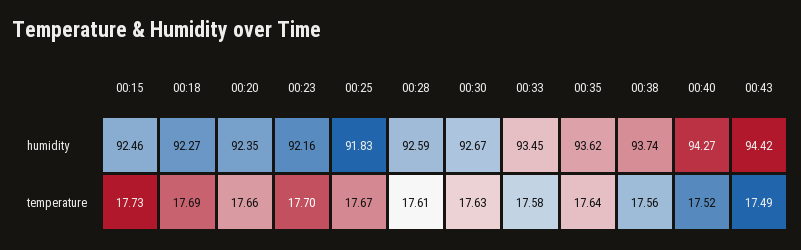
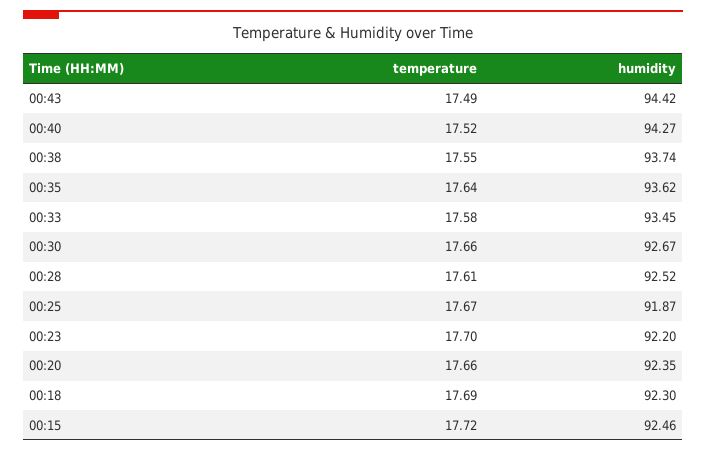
00:18, humidity: 92.27 -> 92.3
00:23, humidity: 92.16 -> 92.2
00:25, humidity: 91.83 -> 91.87
00:28, humidity: 92.59 -> 92.52
00:15, temperature: 17.73 -> 17.72
00:30, temperature: 17.63 -> 17.66
00:38, temperature: 17.56 -> 17.55

